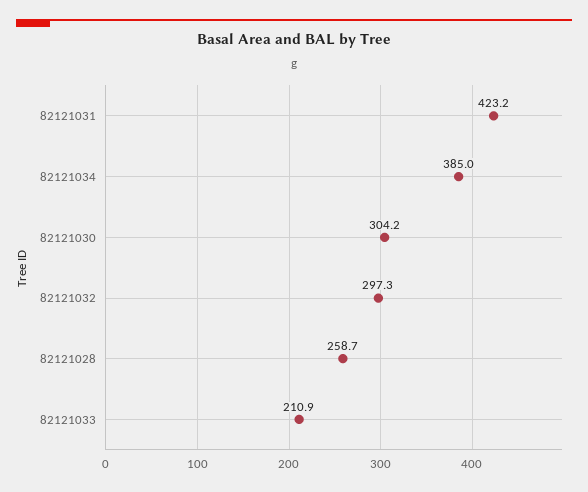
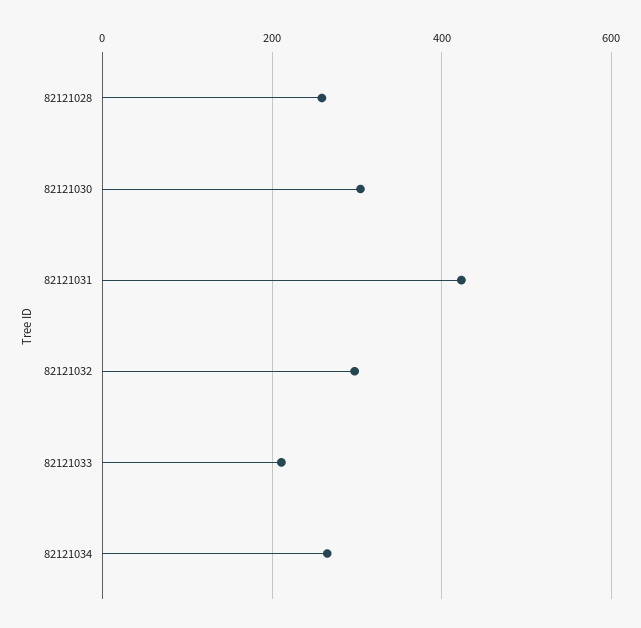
82121034: 385 -> 260

